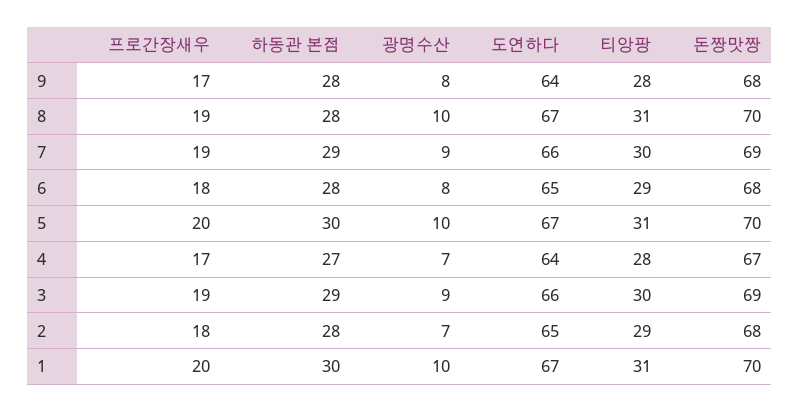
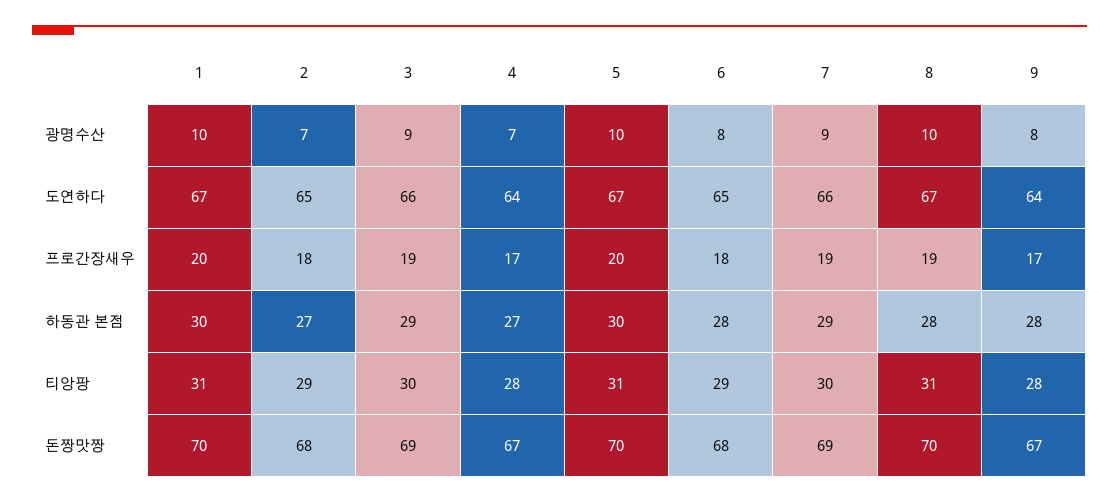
돈짱맛짱, 9: 68 -> 67
하동관 본점, 2: 28 -> 27

